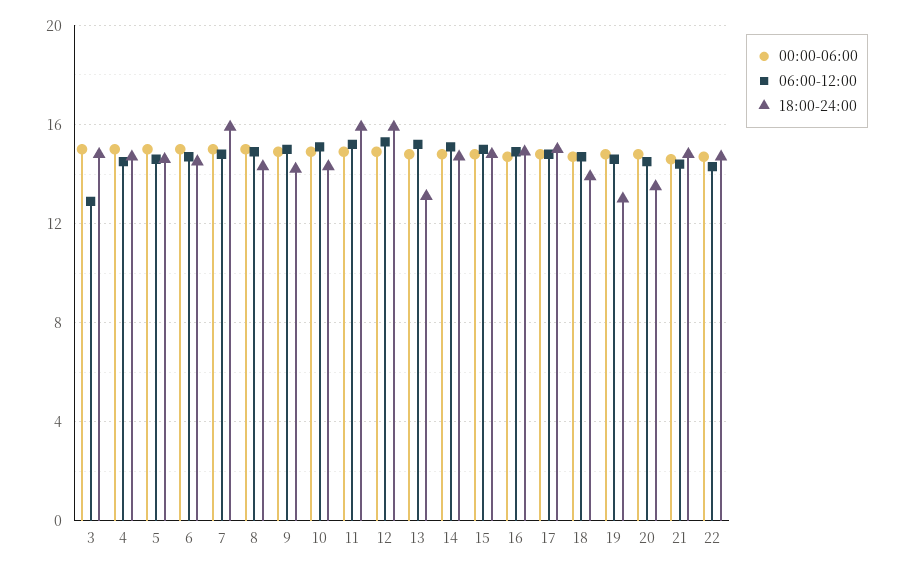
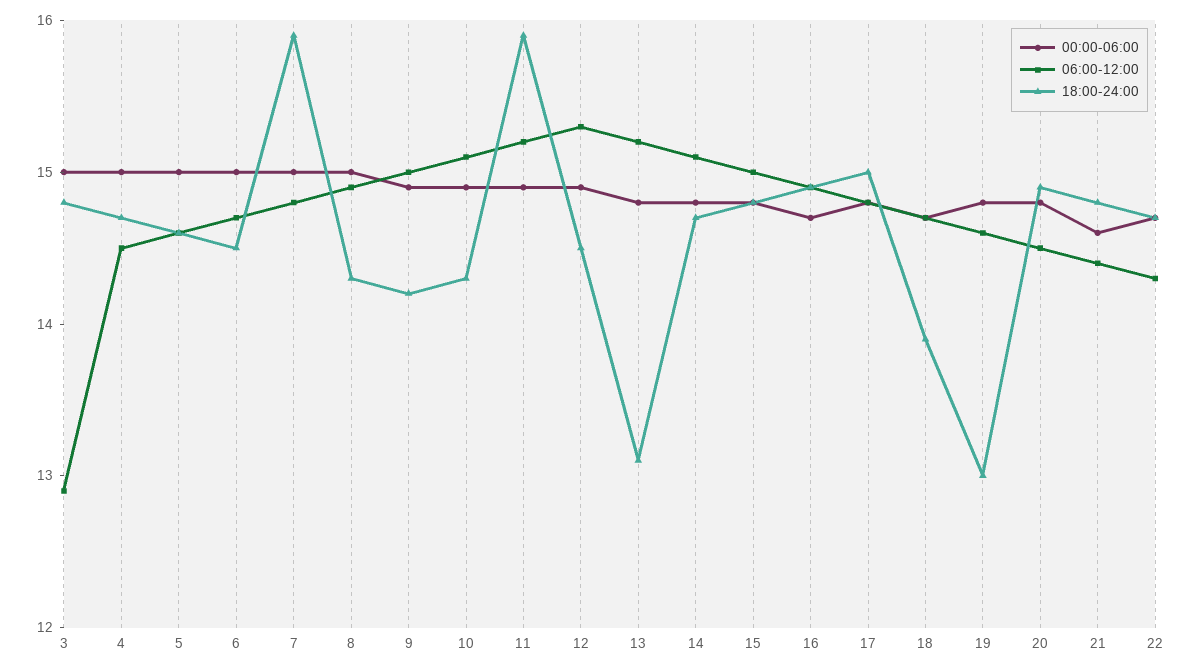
18:00-24:00, 12: 16 -> 14.5
18:00-24:00, 20: 13.5 -> 14.9

